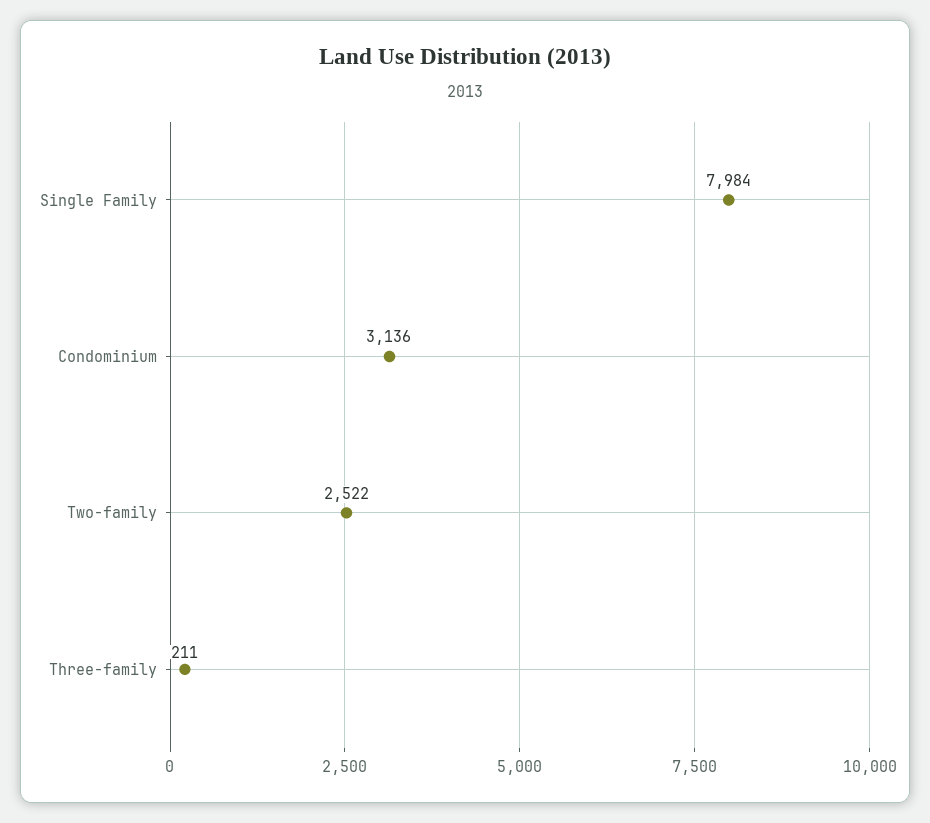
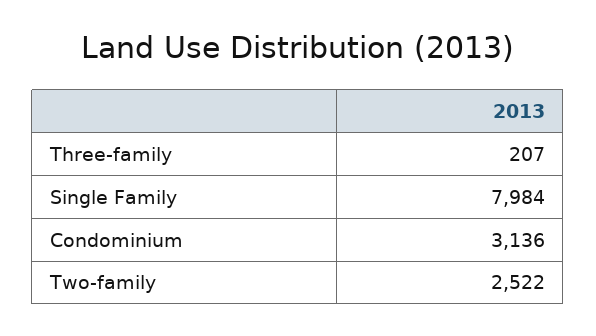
Three-family: 211 -> 207

